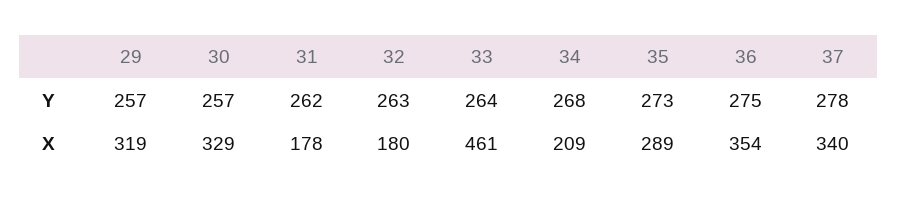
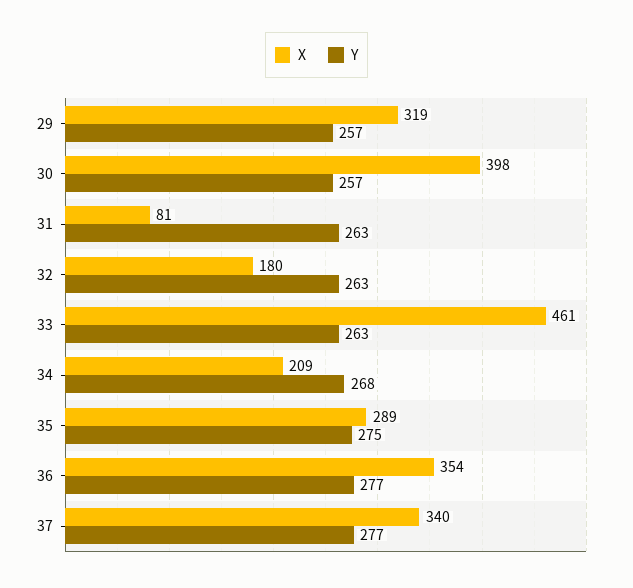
Y, 31: 262 -> 263
Y, 33: 264 -> 263
Y, 35: 273 -> 275
Y, 36: 275 -> 277
Y, 37: 278 -> 277
X, 30: 329 -> 398
X, 31: 178 -> 81

